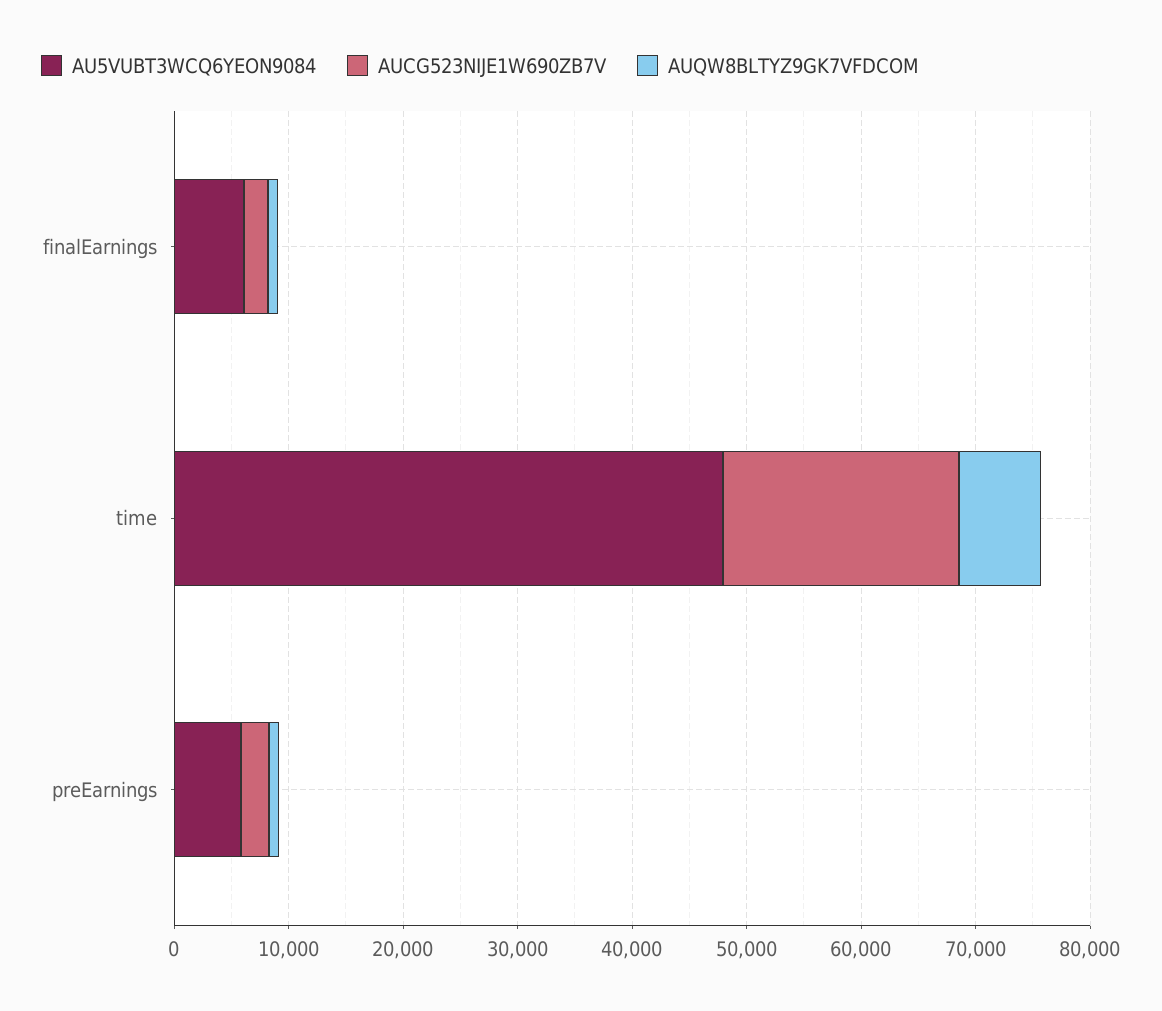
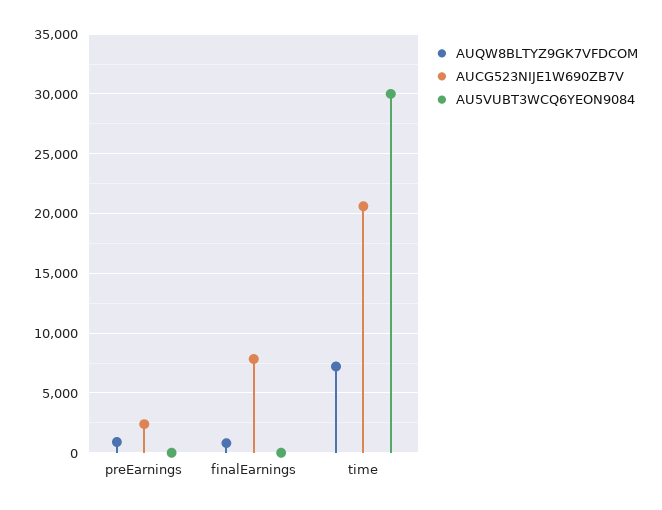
AU5VUBT3WCQ6YEON9084, finalEarnings: 6000 -> 0
AUCG523NIJE1W690ZB7V, finalEarnings: 2000 -> 8000
AU5VUBT3WCQ6YEON9084, time: 48000 -> 30000
AU5VUBT3WCQ6YEON9084, preEarnings: 6000 -> 0

